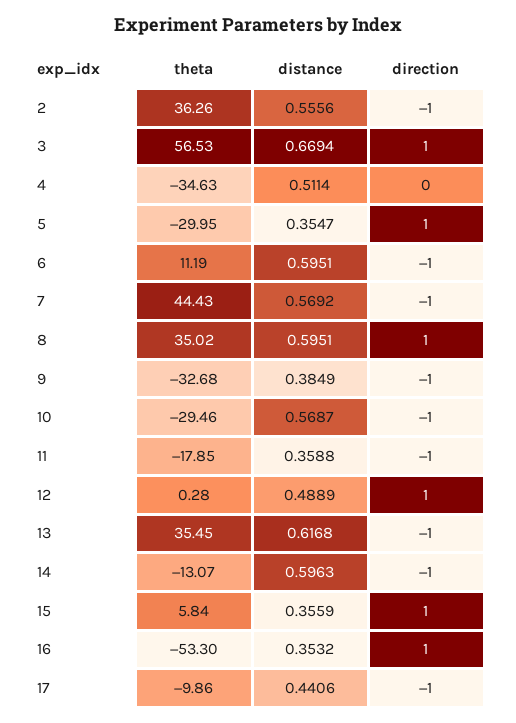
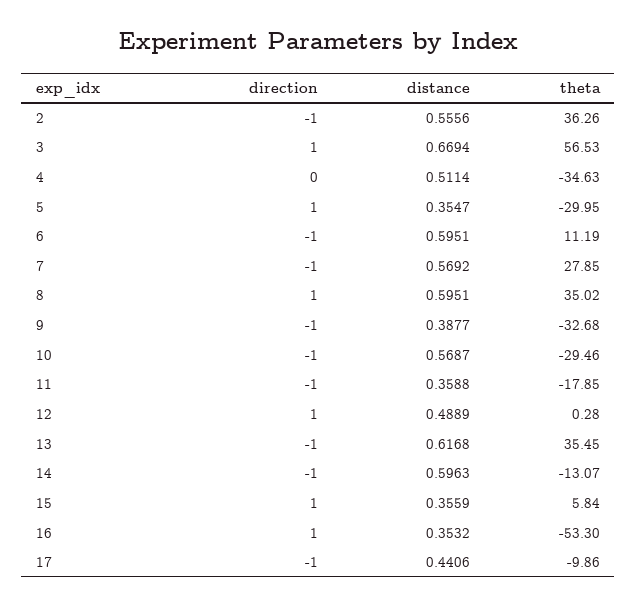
theta, 7: 44.43 -> 27.85
distance, 9: 0.3849 -> 0.3877

